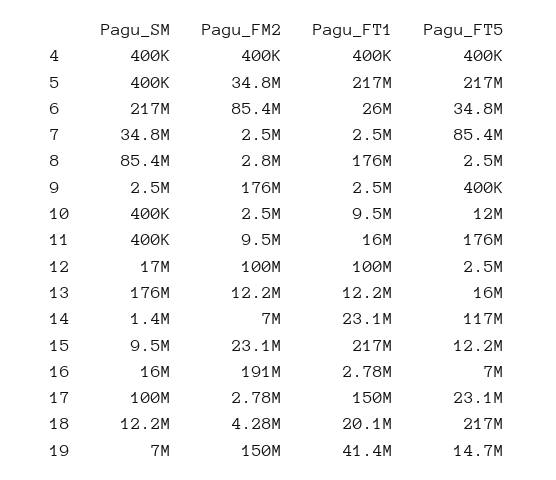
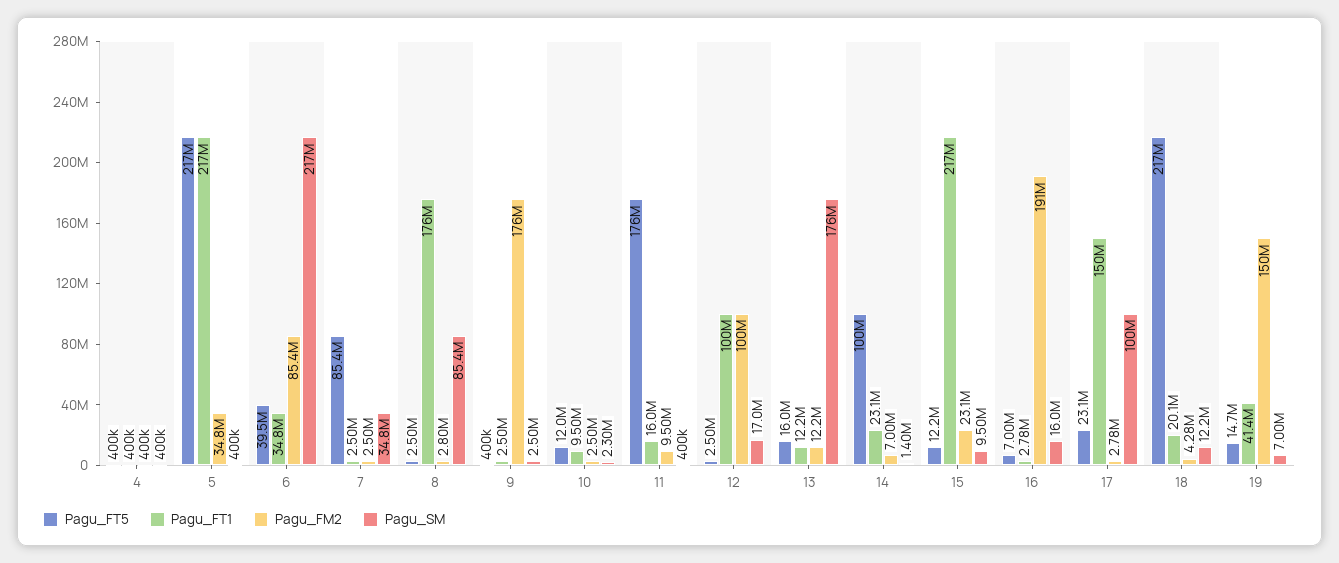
Pagu_FT1, 6: 26000000 -> 34800000
Pagu_FT5, 6: 34800000 -> 39500000
Pagu_SM, 10: 400000 -> 2300000
Pagu_FT5, 14: 117000000 -> 100000000

